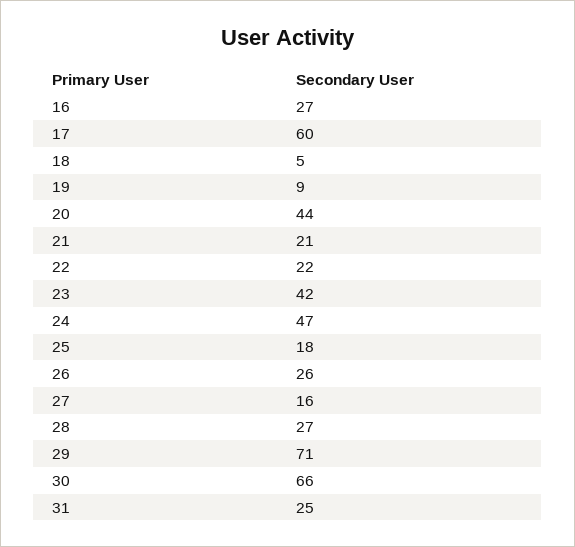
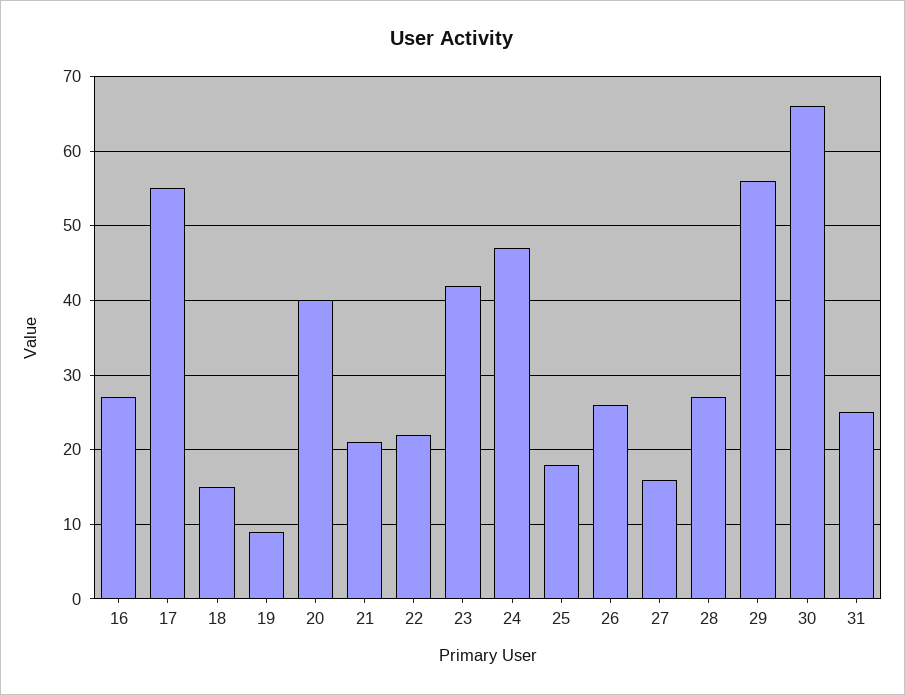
17: 60 -> 55
18: 5 -> 15
20: 44 -> 40
29: 71 -> 56

